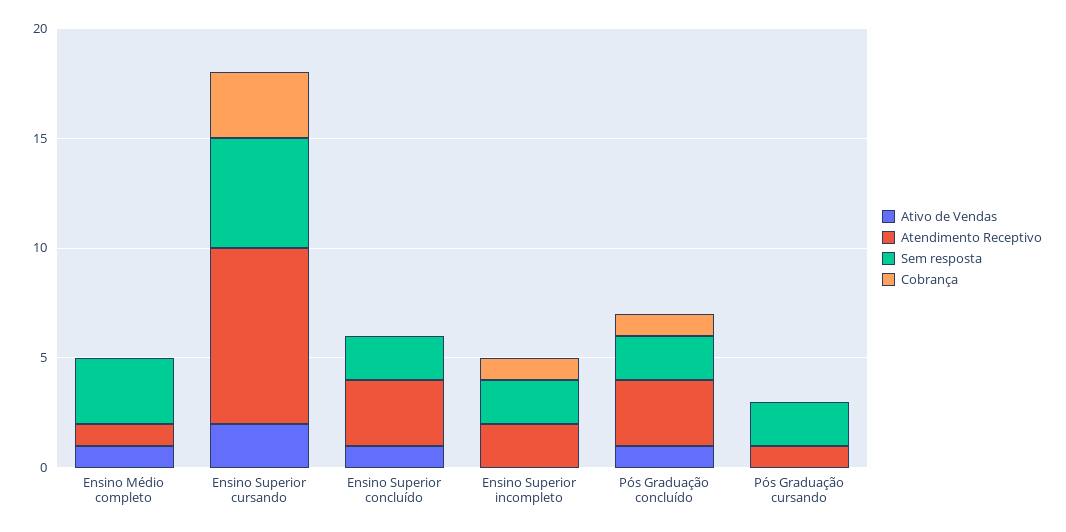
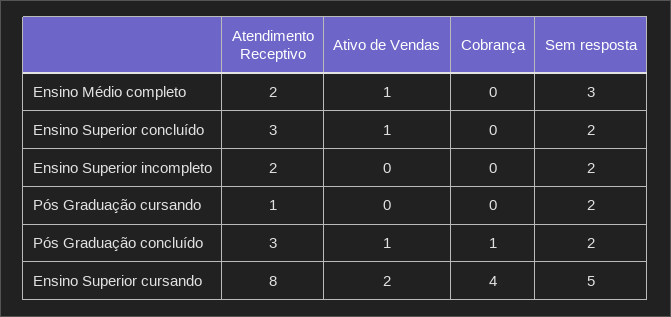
Atendimento Receptivo, Ensino Médio completo: 1 -> 2
Cobrança, Ensino Superior cursando: 3 -> 4
Cobrança, Ensino Superior incompleto: 1 -> 0

